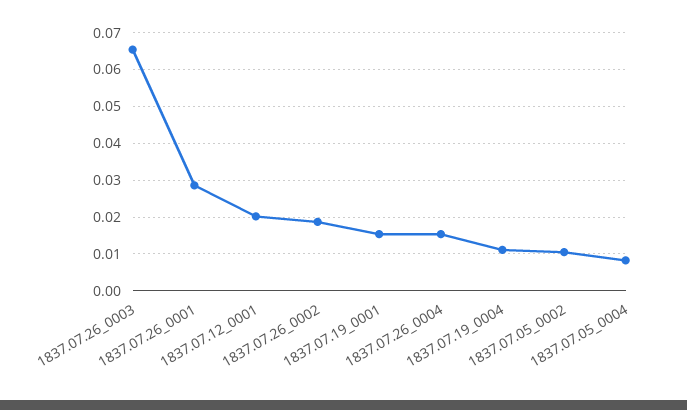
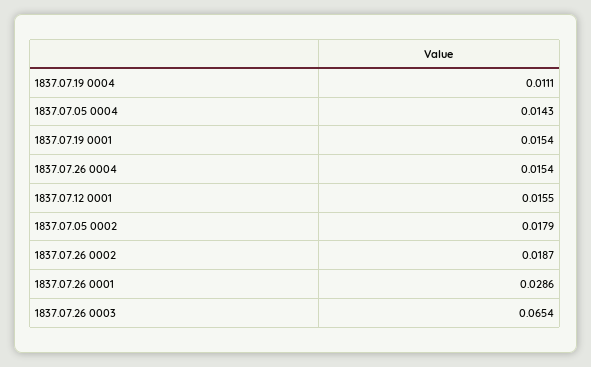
1837.07.12_0001: 0.02 -> 0.0155
1837.07.05_0002: 0.01 -> 0.0179
1837.07.05_0004: 0.008 -> 0.0143

